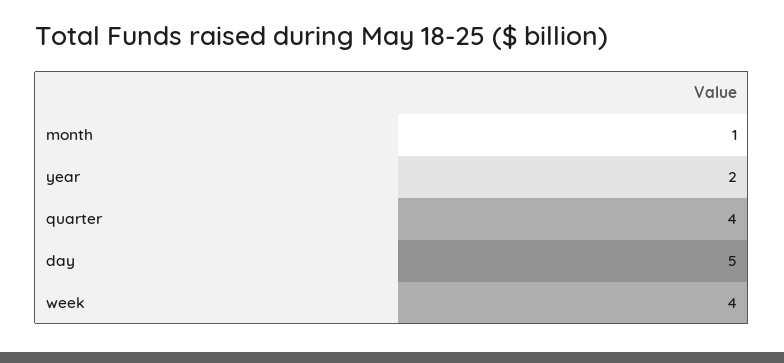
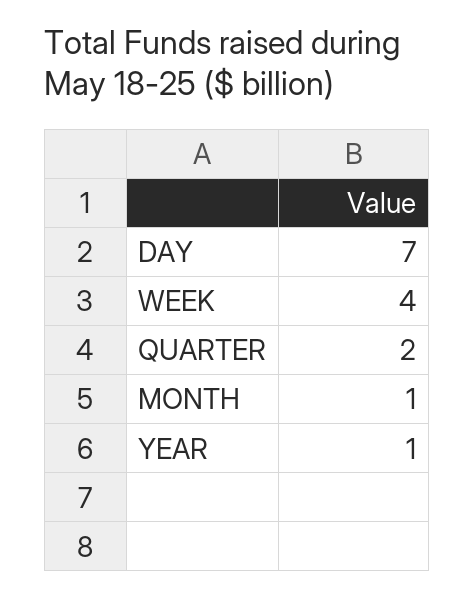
year: 2 -> 1
quarter: 4 -> 2
day: 5 -> 7

